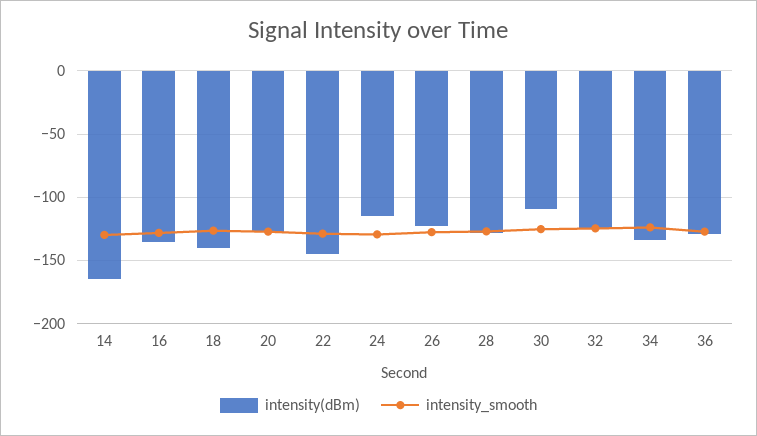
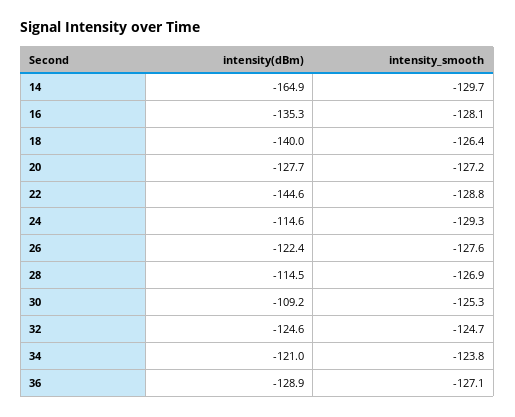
intensity(dBm), 28: -130 -> -114.5
intensity(dBm), 34: -135 -> -121

